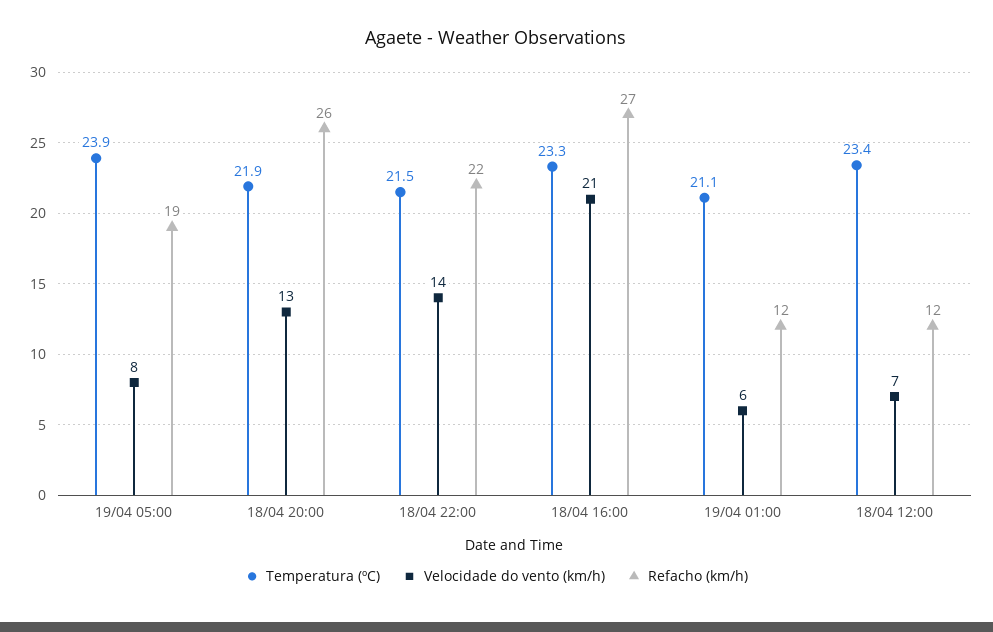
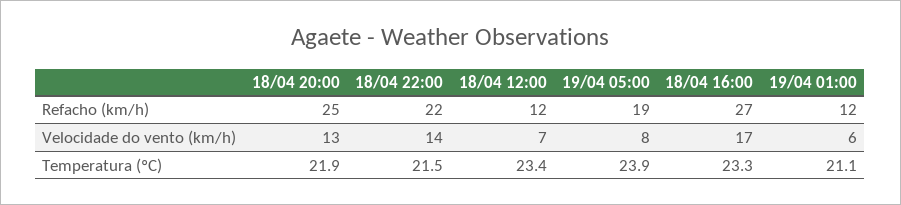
Refacho (km/h), 18/04 20:00: 26 -> 25
Velocidade do vento (km/h), 18/04 16:00: 21 -> 17

